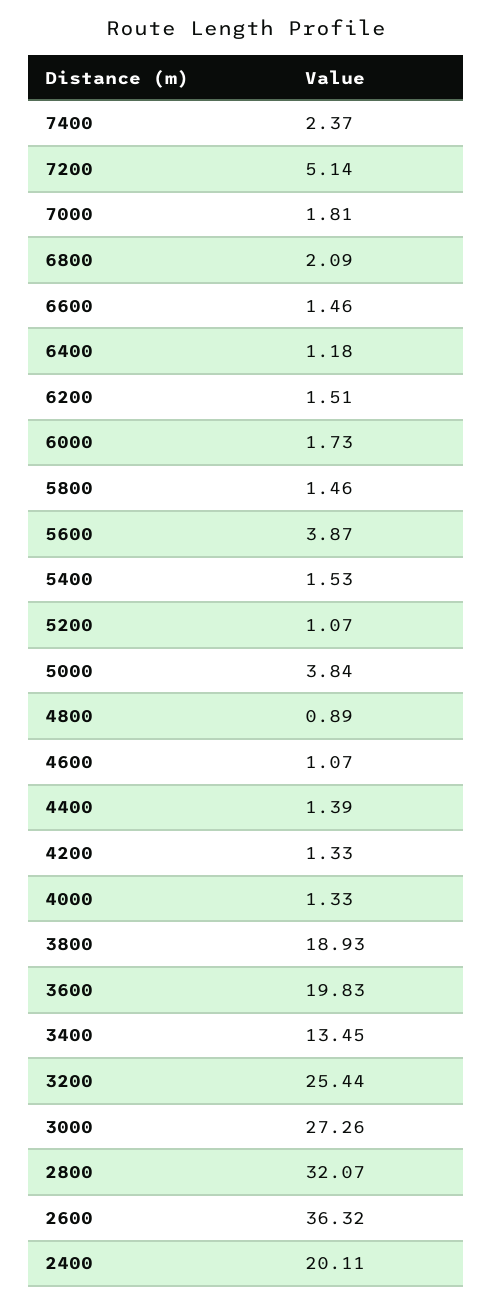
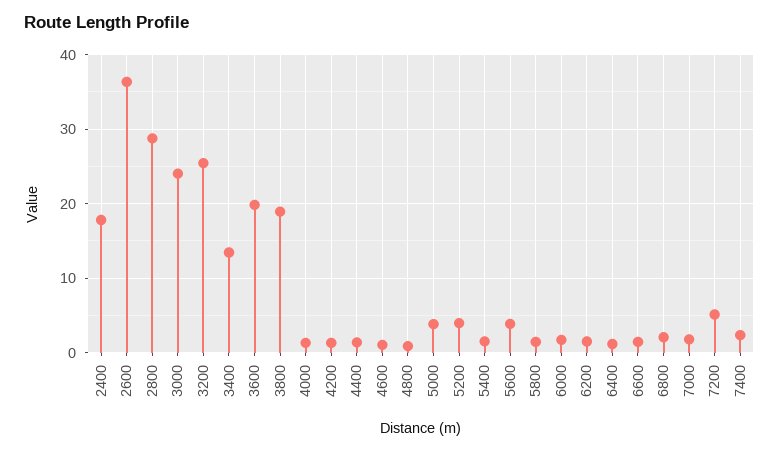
5200: 1.07 -> 4
3000: 27.26 -> 24
2800: 32.07 -> 29
2400: 20.11 -> 18

